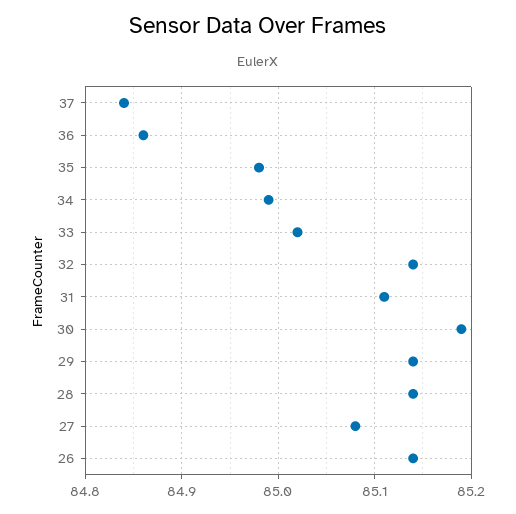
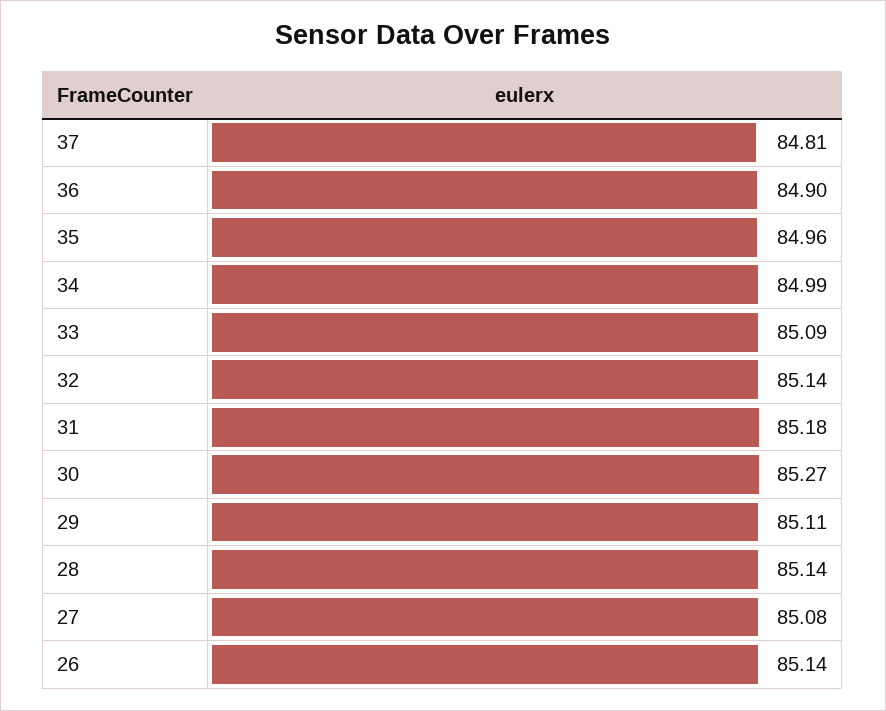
37: 84.84 -> 84.81
36: 84.86 -> 84.9
35: 84.98 -> 84.96
33: 85.02 -> 85.09
31: 85.11 -> 85.18
30: 85.19 -> 85.27
29: 85.14 -> 85.11

